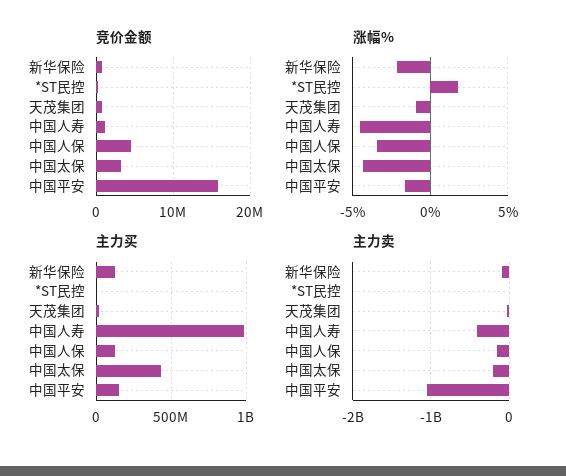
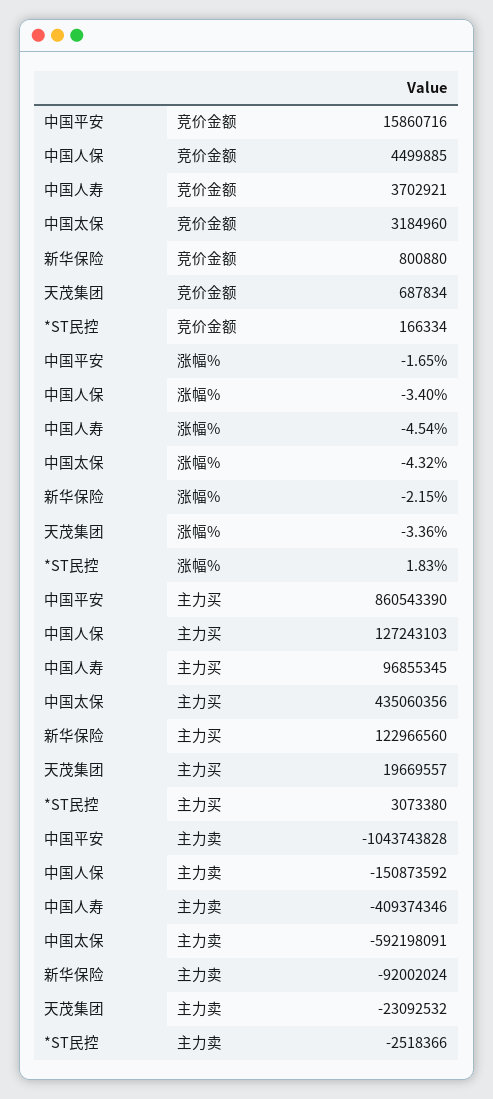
竞价金额, 中国人寿: 1000000 -> 3702921
涨幅%, 天茂集团: -1 -> -3.36
主力买, 中国人寿: 1000000000 -> 96855345
主力买, 中国平安: 150000000 -> 860543390
主力卖, 中国太保: -200000000 -> -592198091

